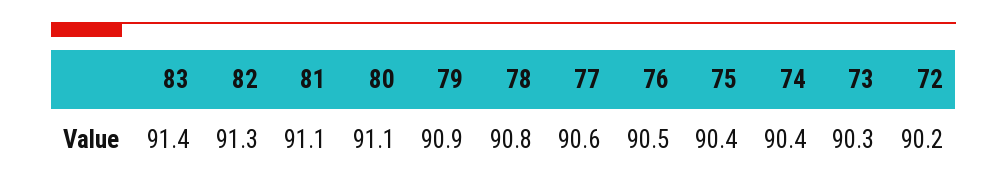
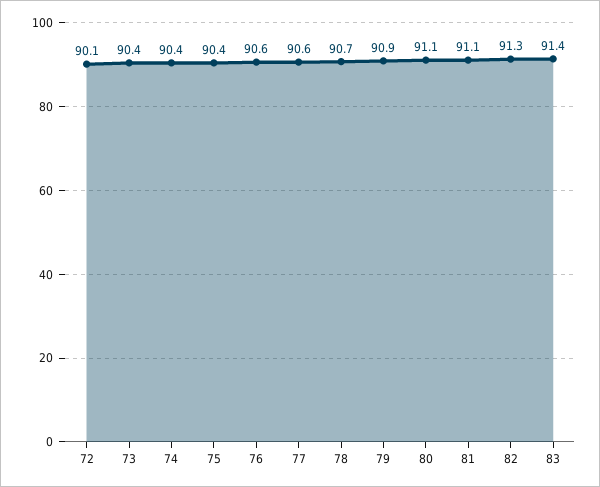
78: 90.8 -> 90.7
76: 90.5 -> 90.6
73: 90.3 -> 90.4
72: 90.2 -> 90.1

